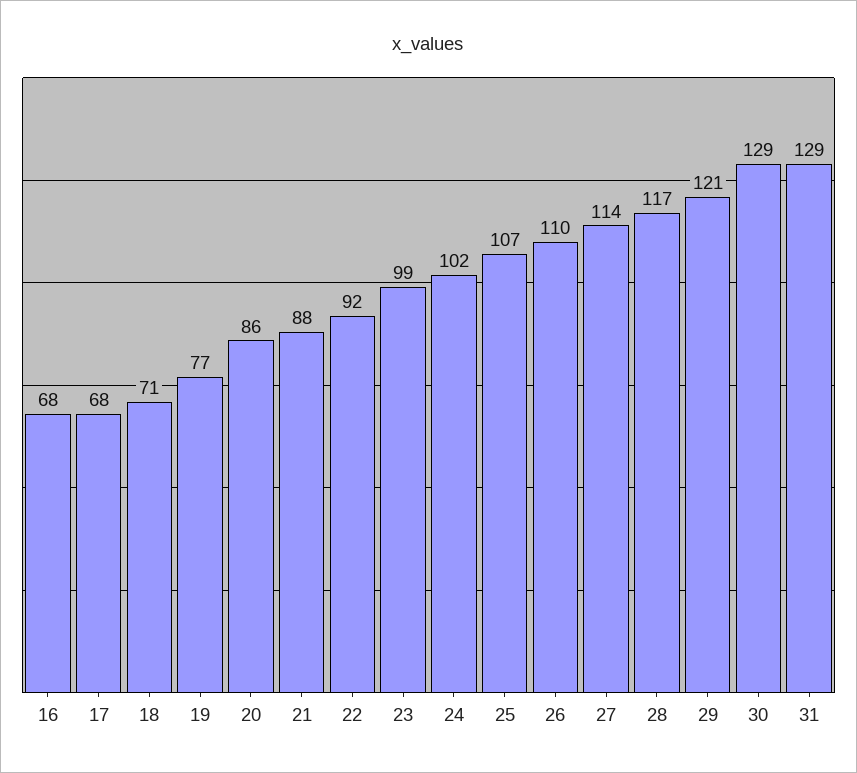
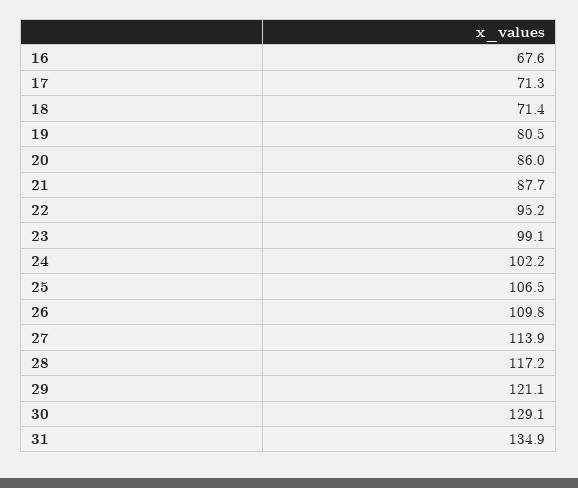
17: 68 -> 71.3
19: 77 -> 80.5
22: 92 -> 95.2
31: 129 -> 134.9

